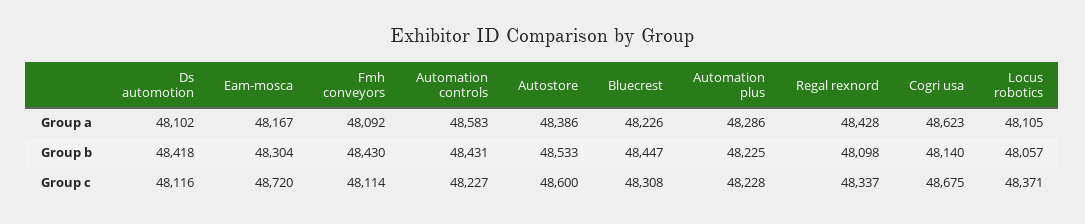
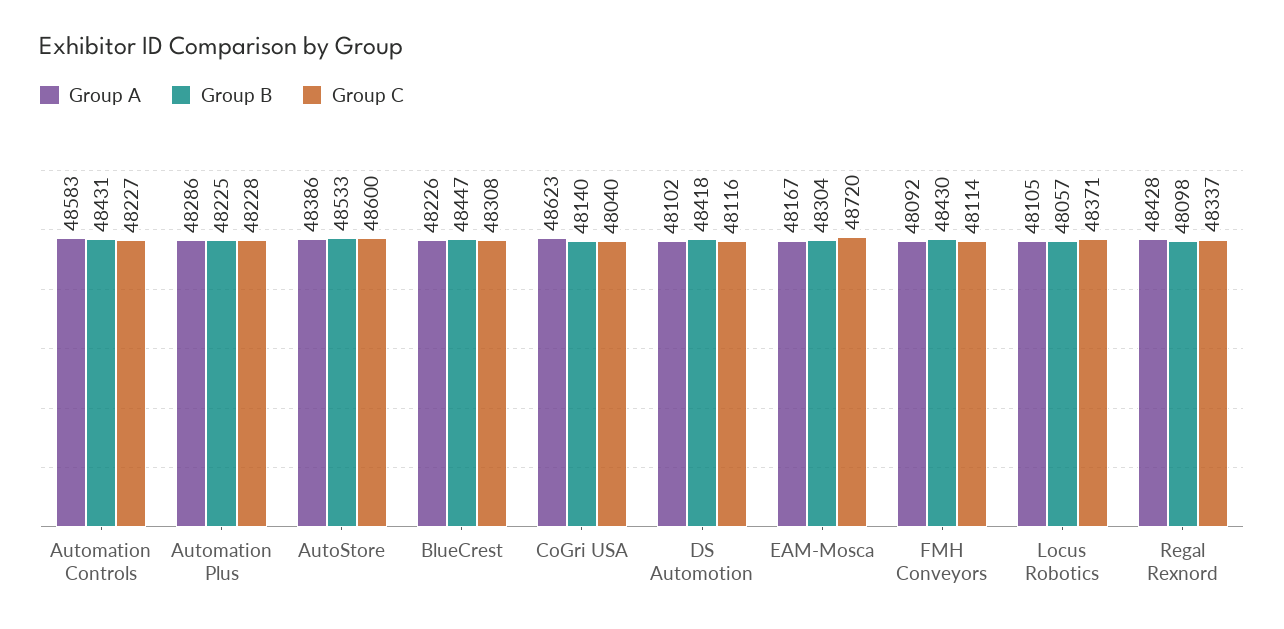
Group c, Cogri usa: 48675 -> 48040

